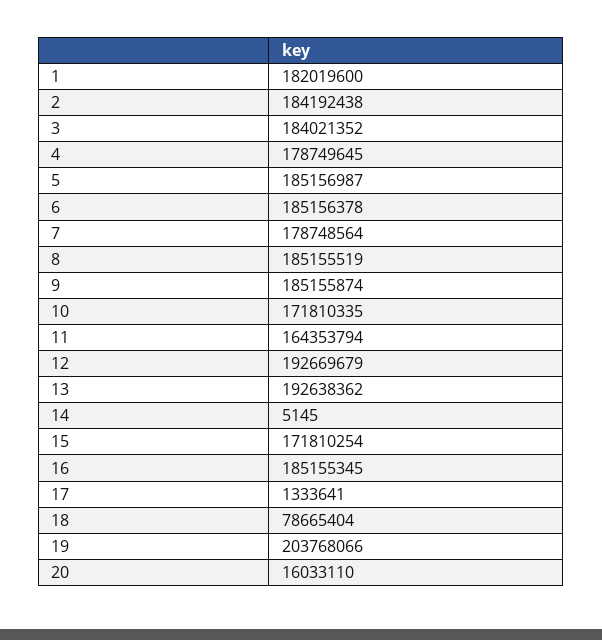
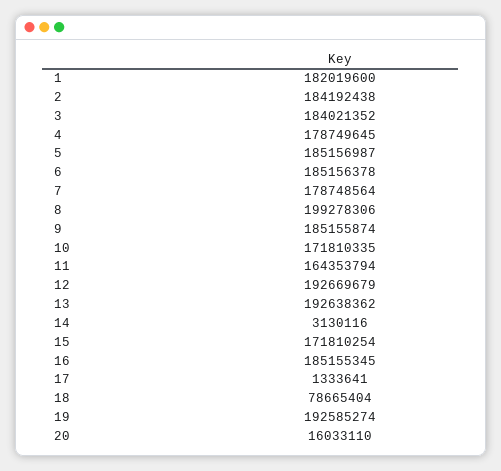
8: 185155519 -> 199278306
14: 5145 -> 3130116
19: 203768066 -> 192585274

